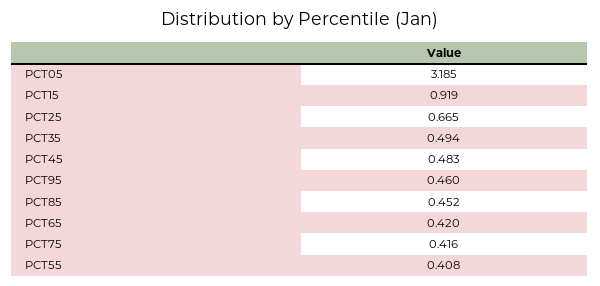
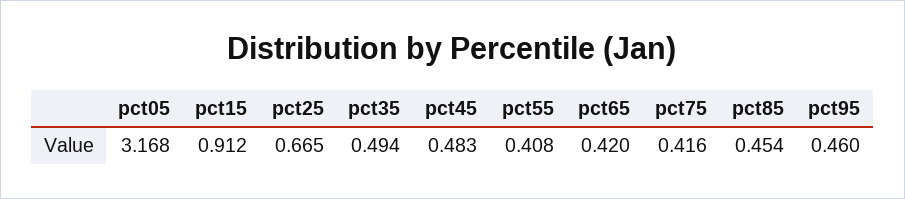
PCT05: 3.185 -> 3.168
PCT15: 0.919 -> 0.912
PCT85: 0.452 -> 0.454

